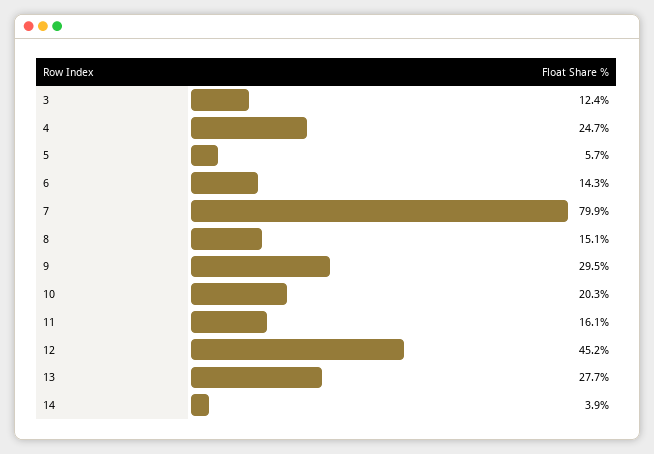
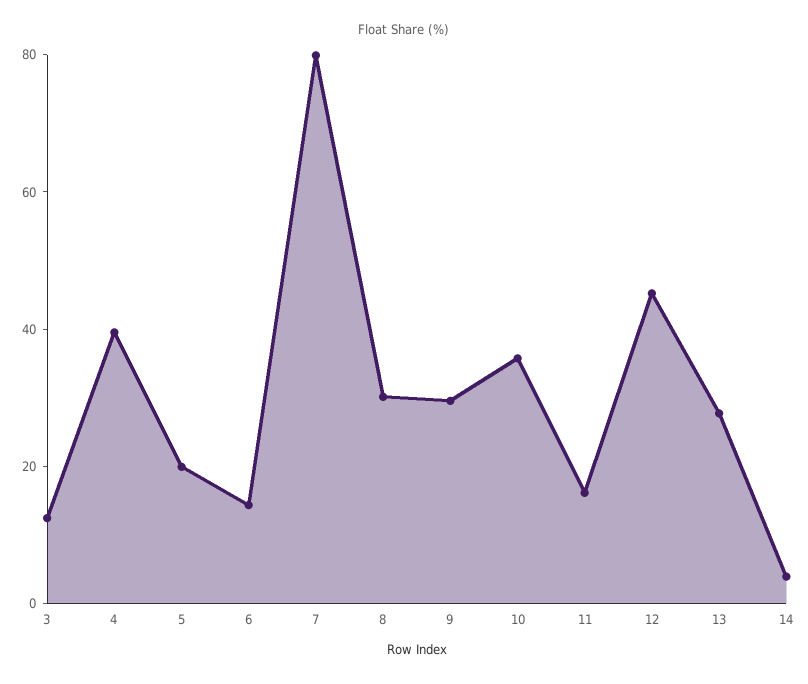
4: 24.7 -> 40
5: 5.7 -> 20
8: 15.1 -> 30
10: 20.3 -> 35

